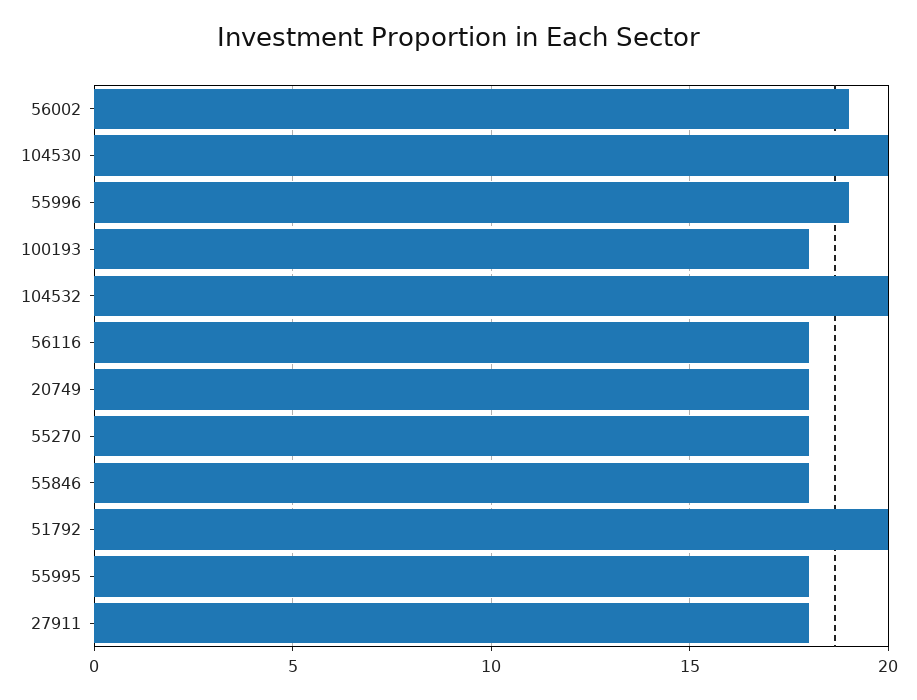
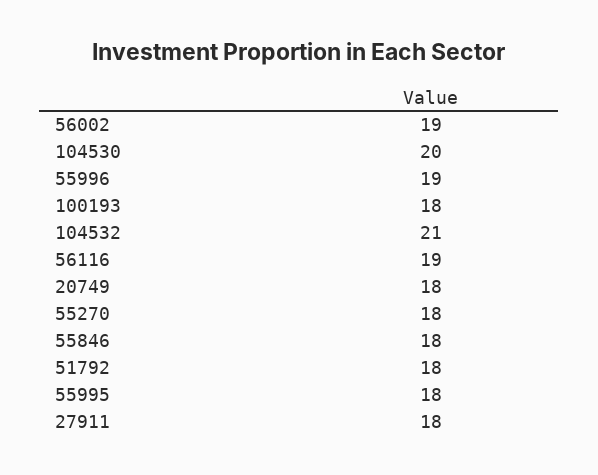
104532: 20 -> 21
56116: 18 -> 19
51792: 20 -> 18

